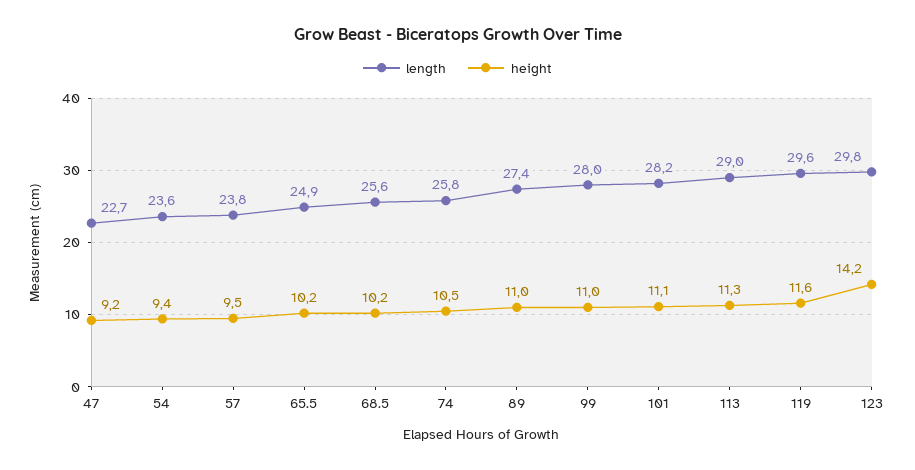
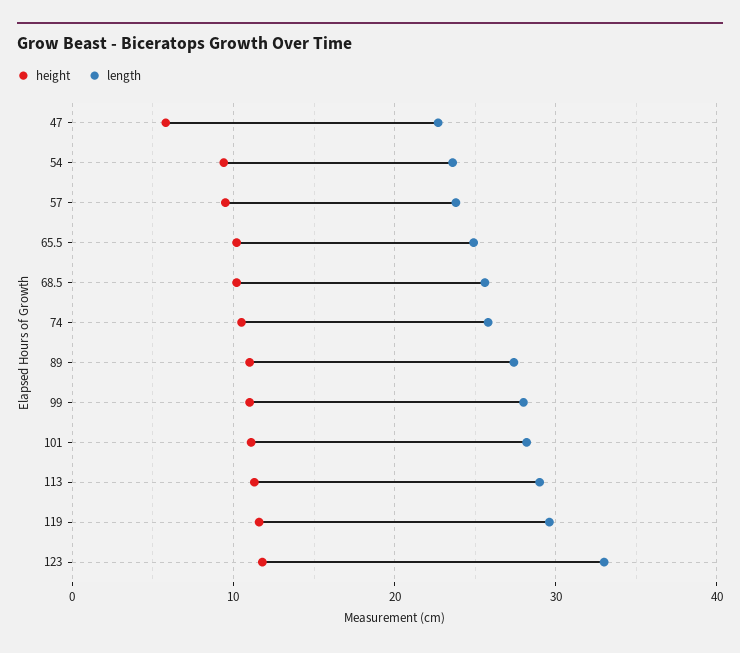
height, 47: 9.2 -> 6
length, 123: 29.8 -> 33
height, 123: 14.2 -> 12

